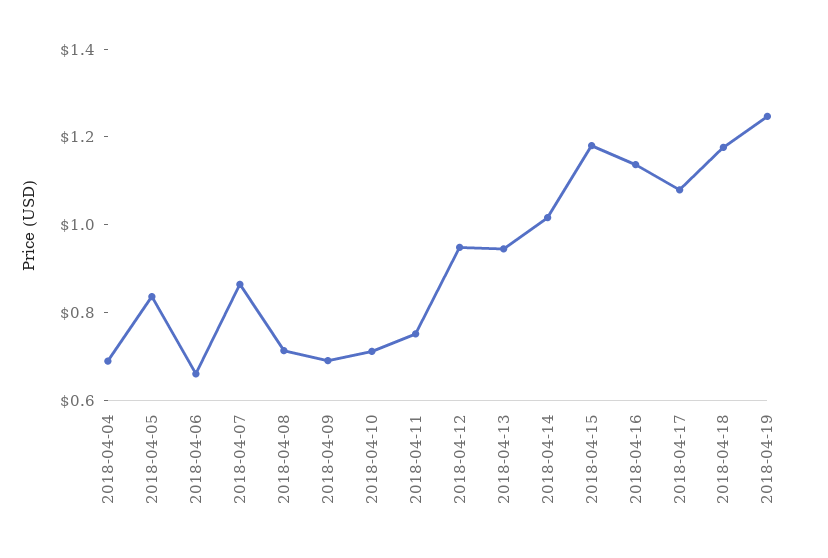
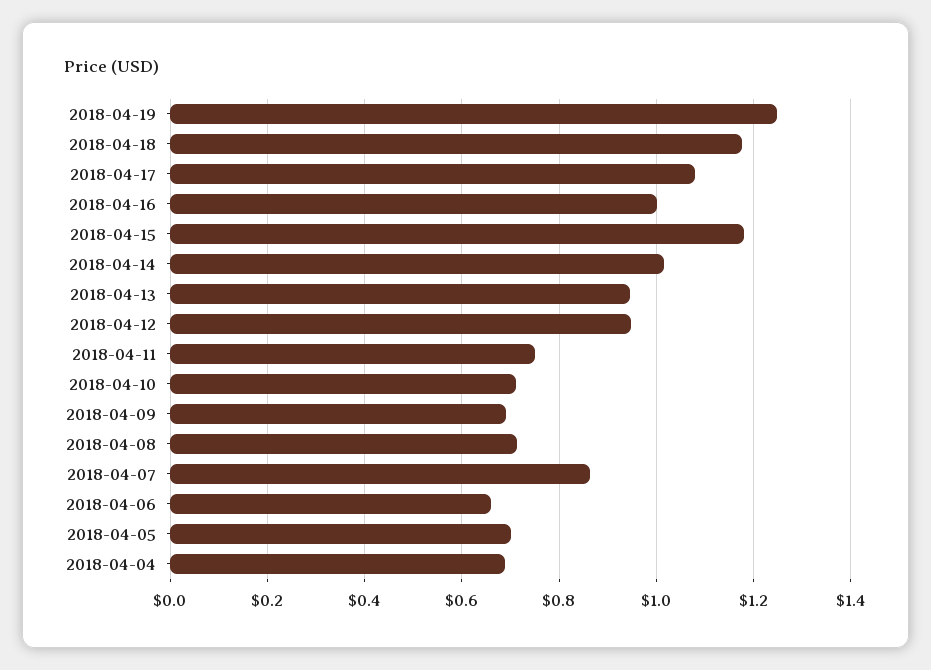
2018-04-05: 0.85 -> 0.7
2018-04-16: 1.15 -> 1

